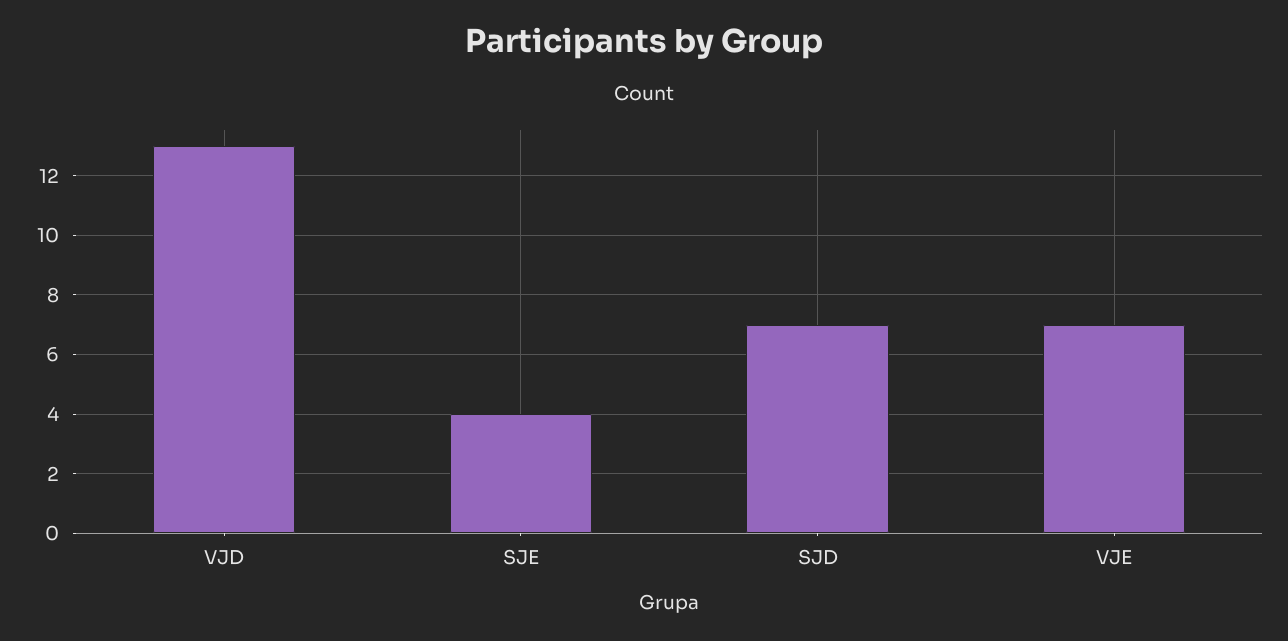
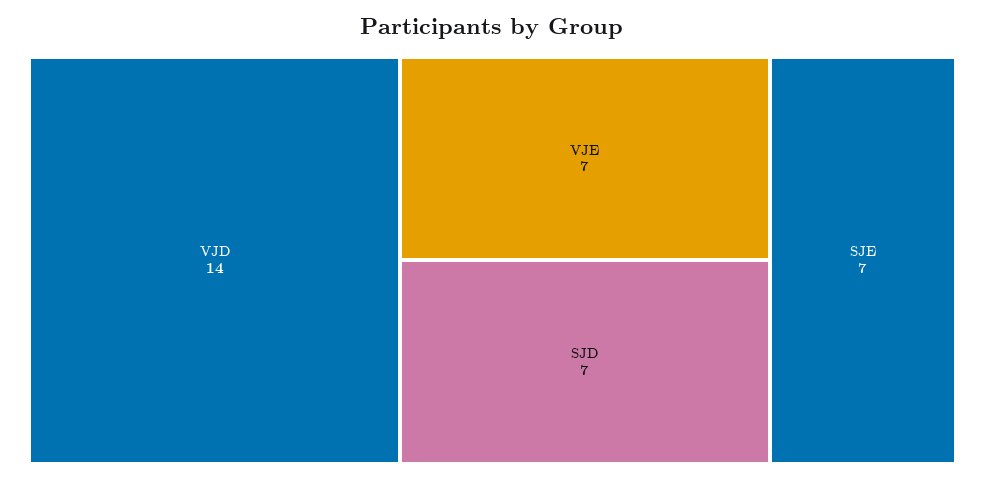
VJD: 13 -> 14
SJE: 4 -> 7

